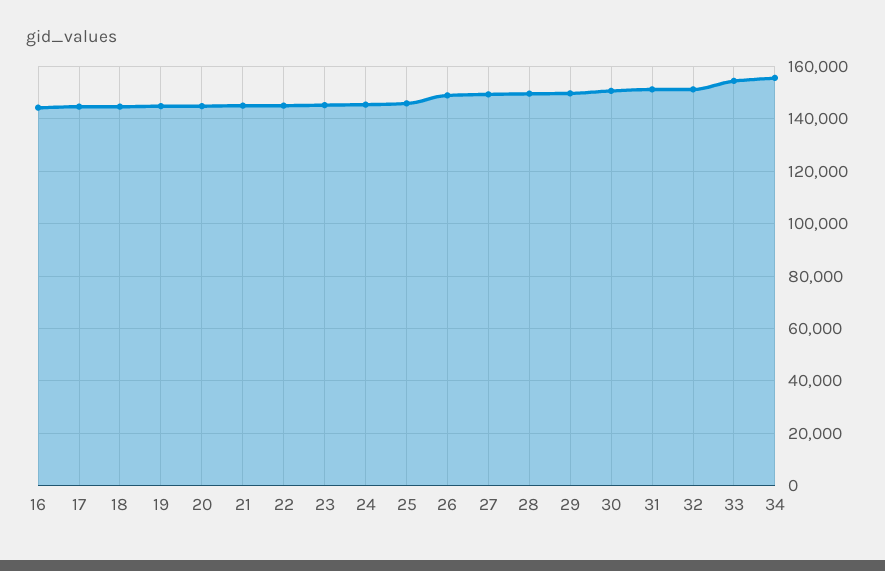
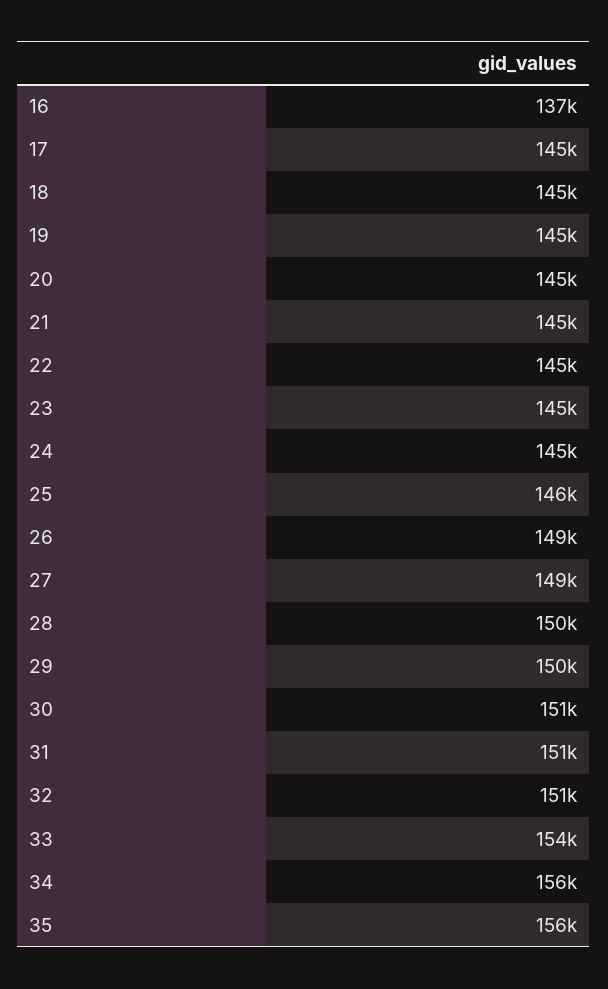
16: 145000 -> 137000
35: none -> 156000

